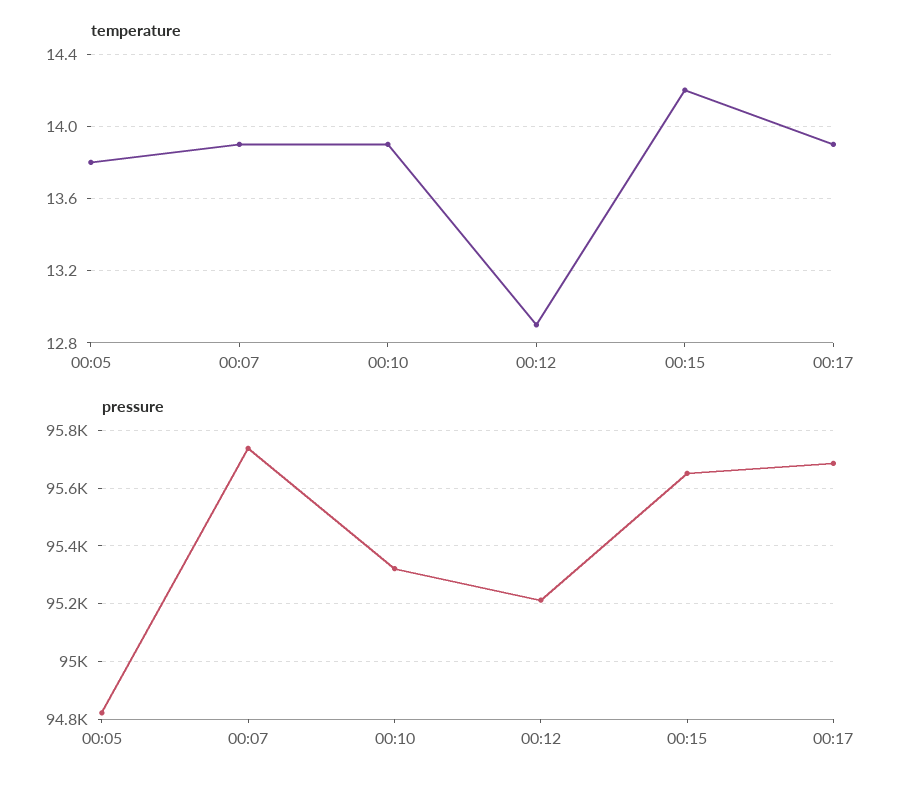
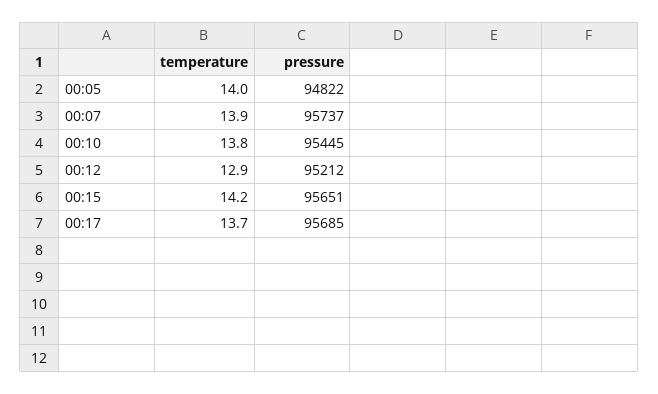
temperature, 00:05: 13.8 -> 14
temperature, 00:10: 13.9 -> 13.8
temperature, 00:17: 13.9 -> 13.7
pressure, 00:10: 95325 -> 95445

